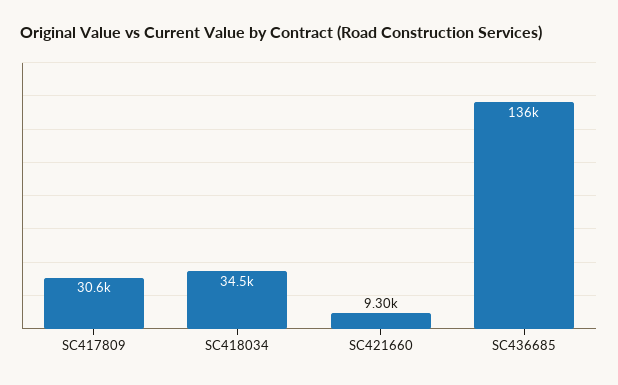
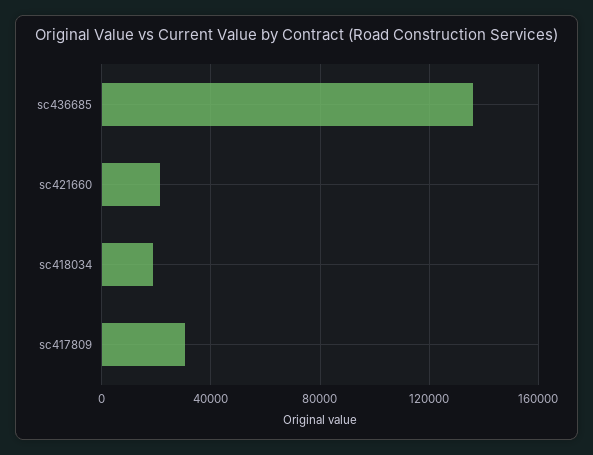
SC418034: 34500 -> 20000
SC421660: 9300 -> 20000

